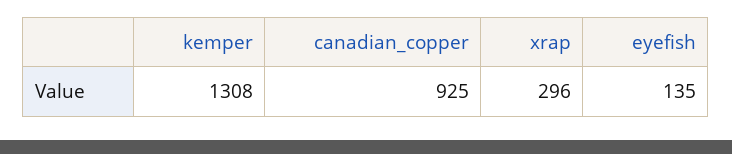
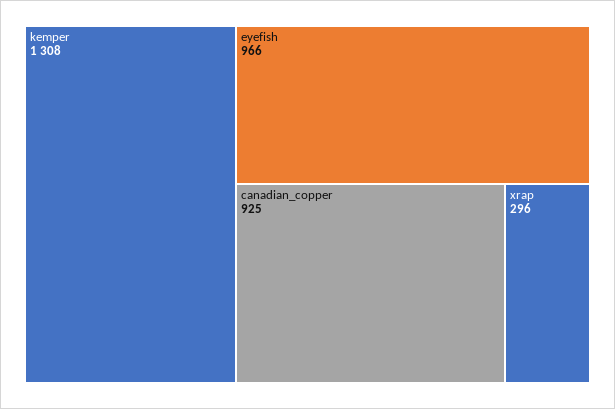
eyefish: 135 -> 966

